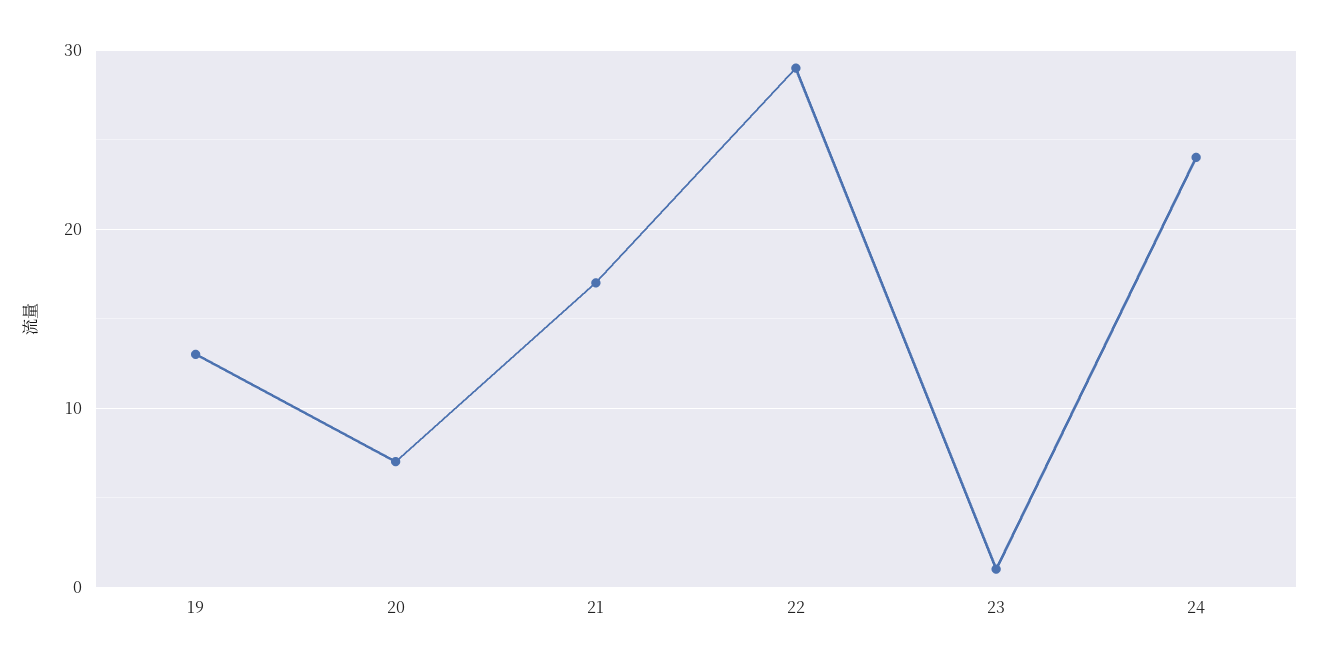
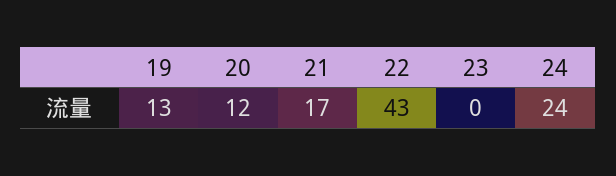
20: 7 -> 12
22: 29 -> 43
23: 1 -> 0

